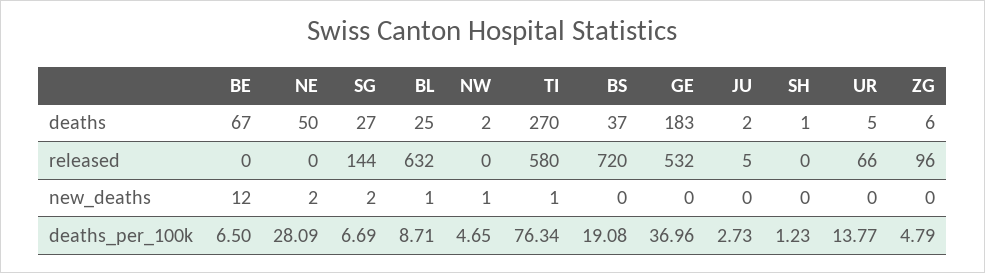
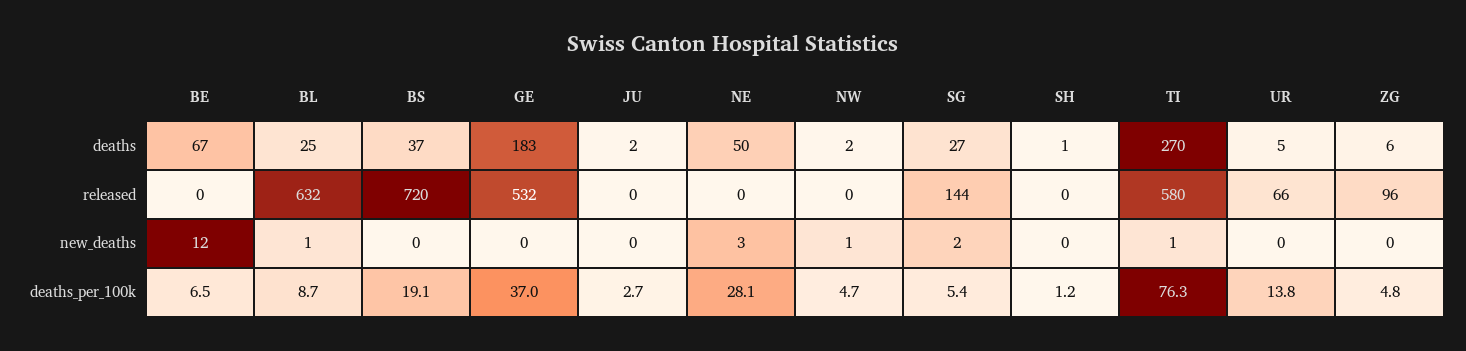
JU, released: 5 -> 0
NE, new_deaths: 2 -> 3
SG, deaths_per_100k: 6.69 -> 5.4

